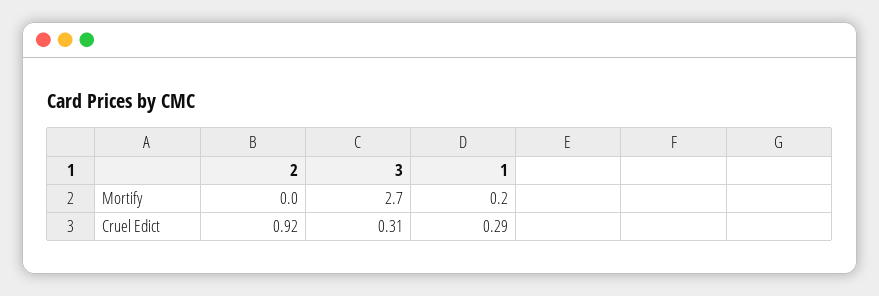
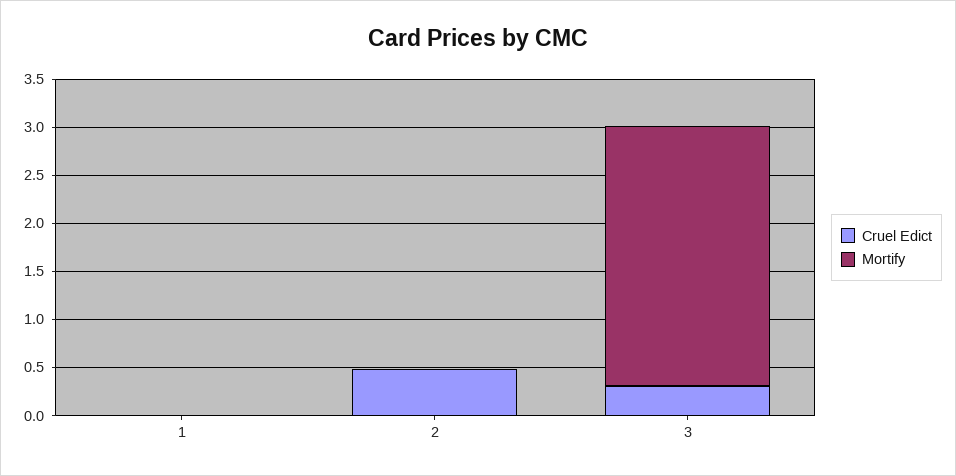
Mortify, 1: 0.2 -> 0
Cruel Edict, 2: 0.92 -> 0.5
Cruel Edict, 1: 0.29 -> 0

